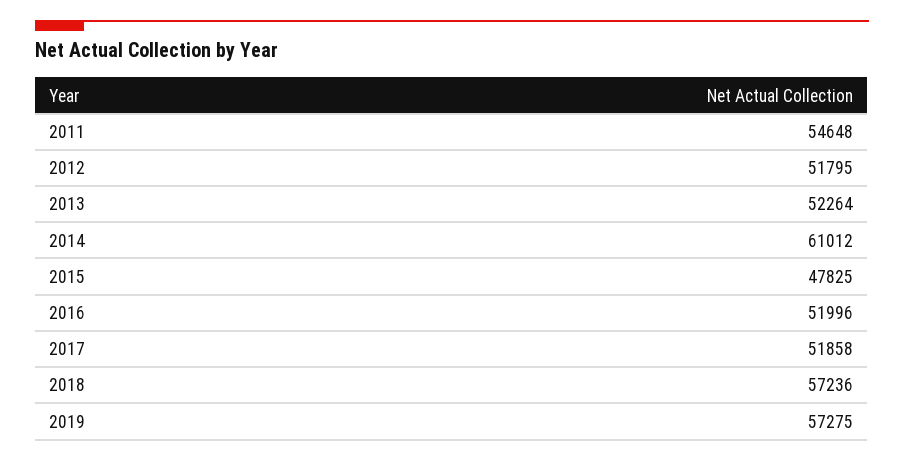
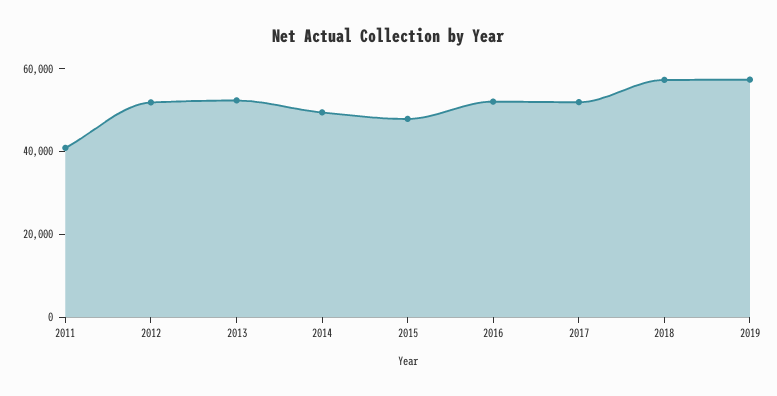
2011: 54648 -> 40000
2014: 61012 -> 50000

